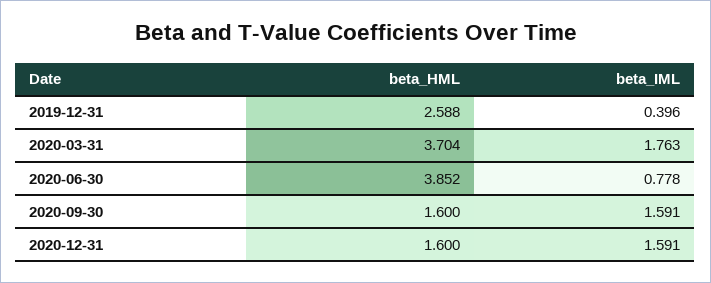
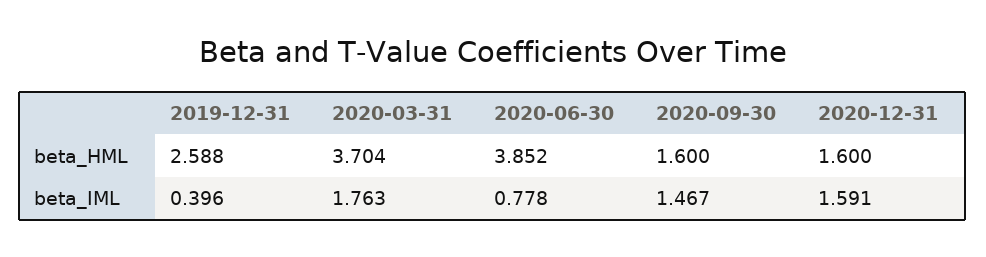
beta_IML, 2020-09-30: 1.591 -> 1.467

